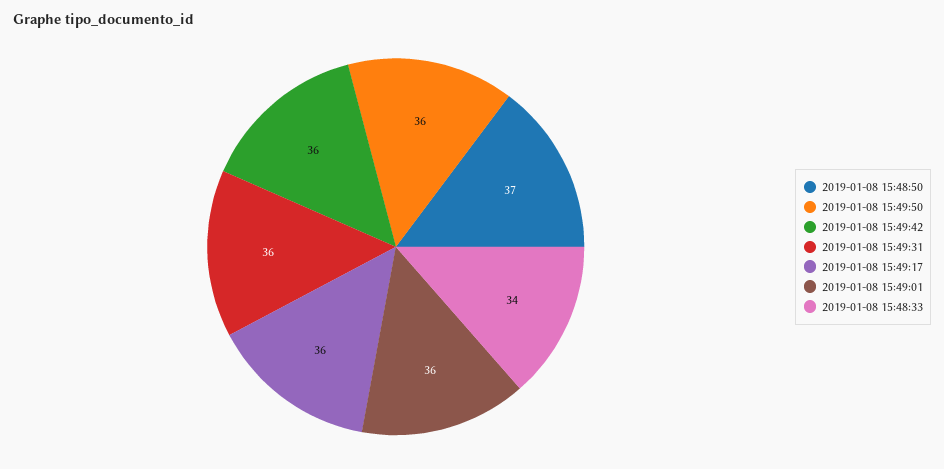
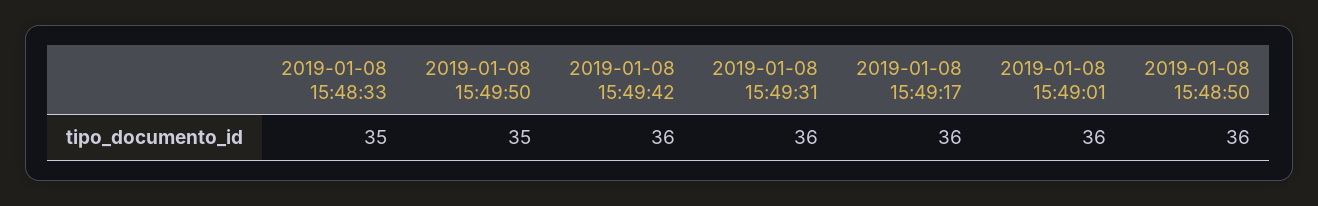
2019-01-08 15:48:50: 37 -> 36
2019-01-08 15:49:50: 36 -> 35
2019-01-08 15:48:33: 34 -> 35

